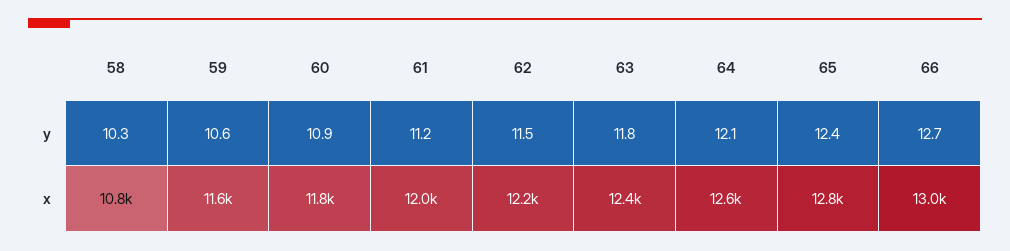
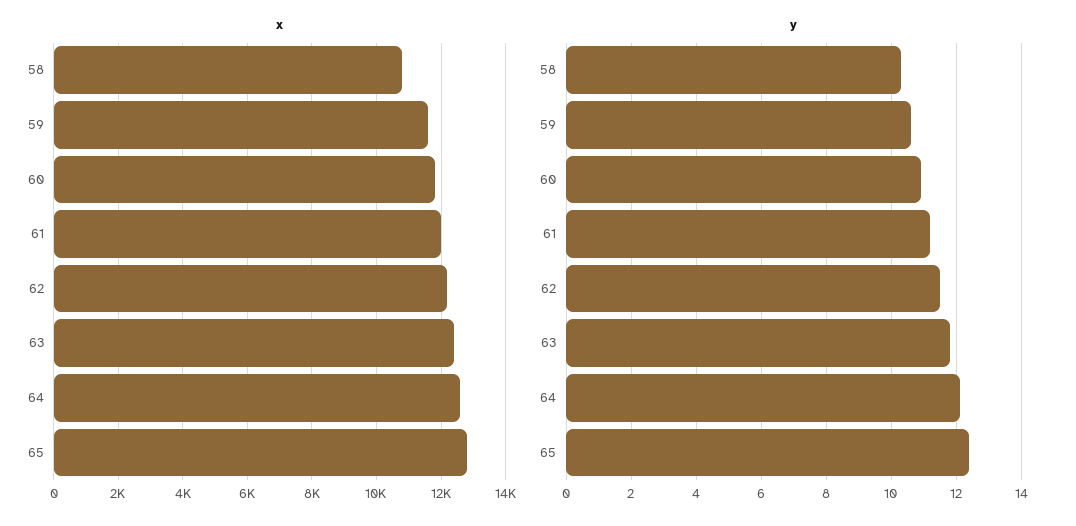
y, 66: 12.7 -> none
x, 66: 13000 -> none

